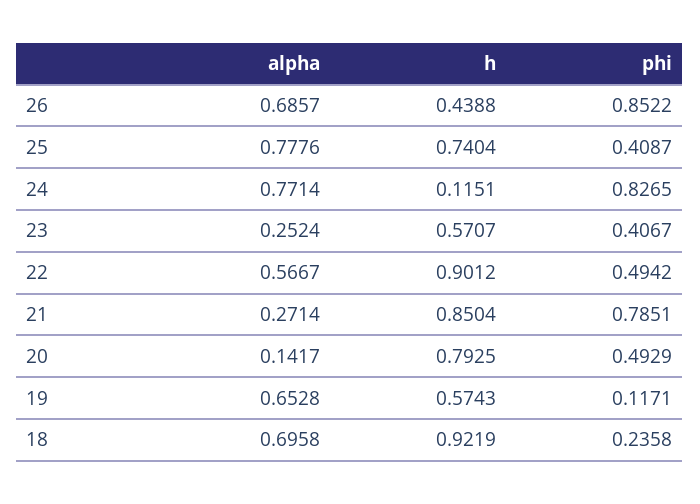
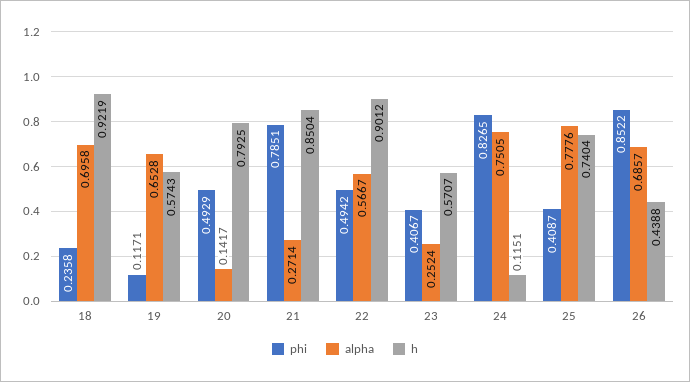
alpha, 24: 0.7714 -> 0.7505

